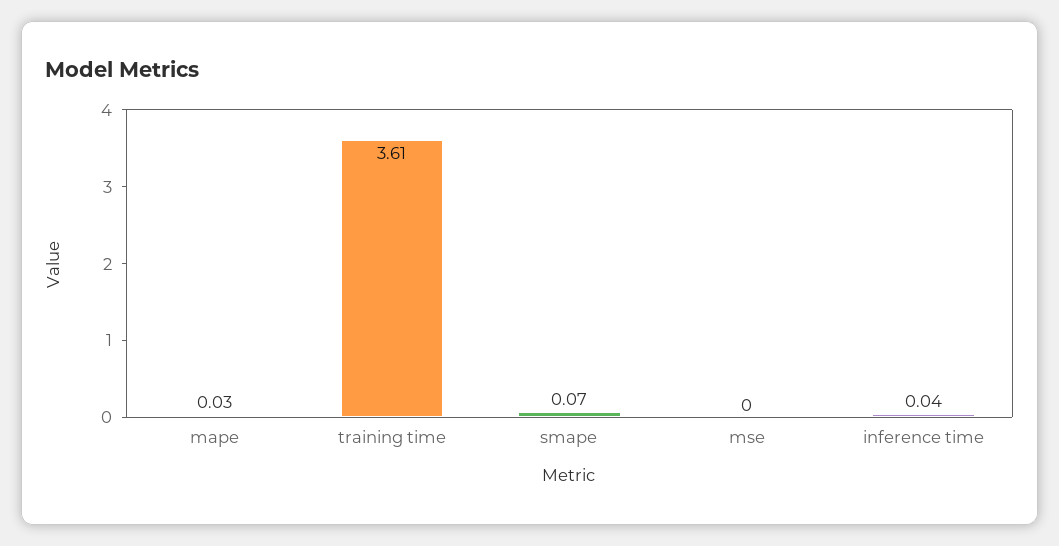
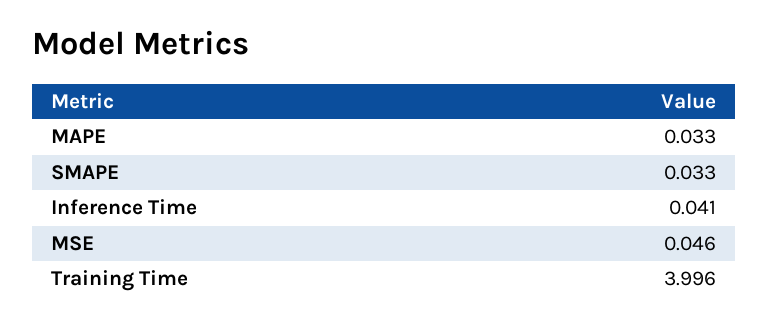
training time: 3.61 -> 3.996
smape: 0.07 -> 0.033
mse: 0 -> 0.046

